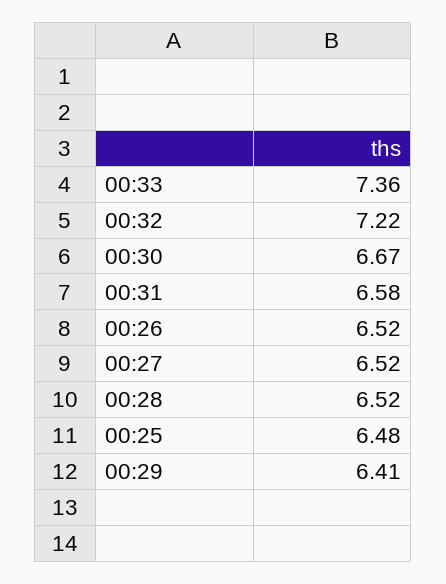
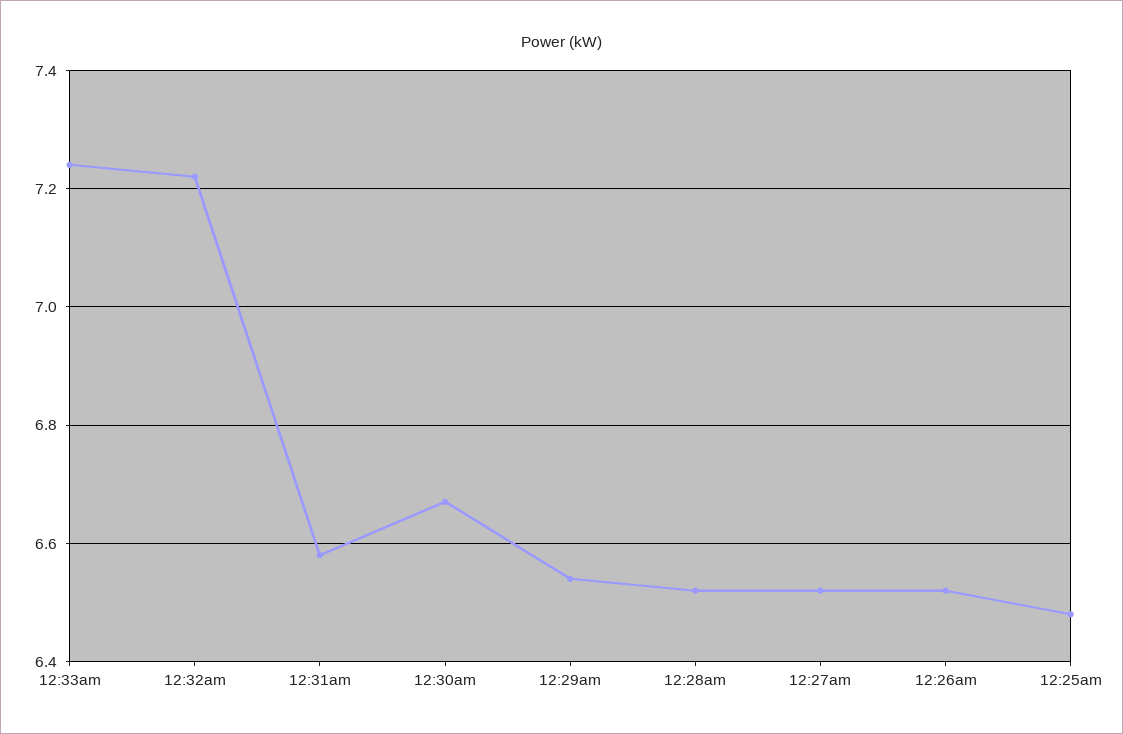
00:33: 7.36 -> 7.25
00:29: 6.41 -> 6.55

